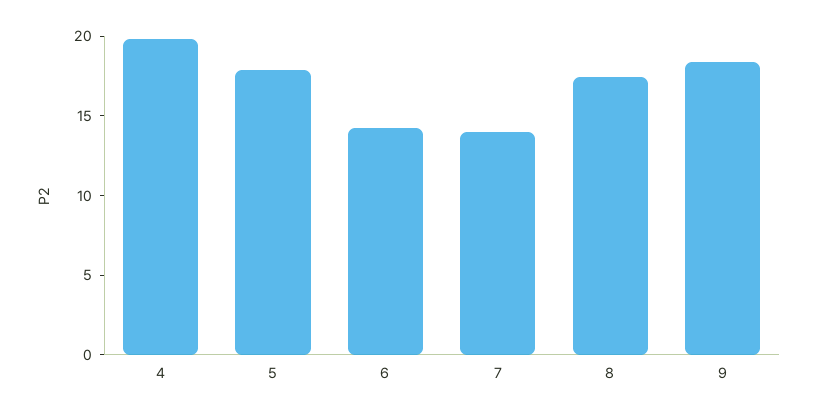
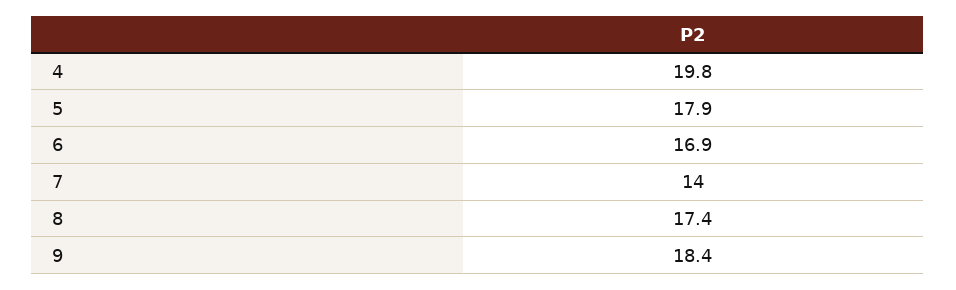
6: 14 -> 16.9

